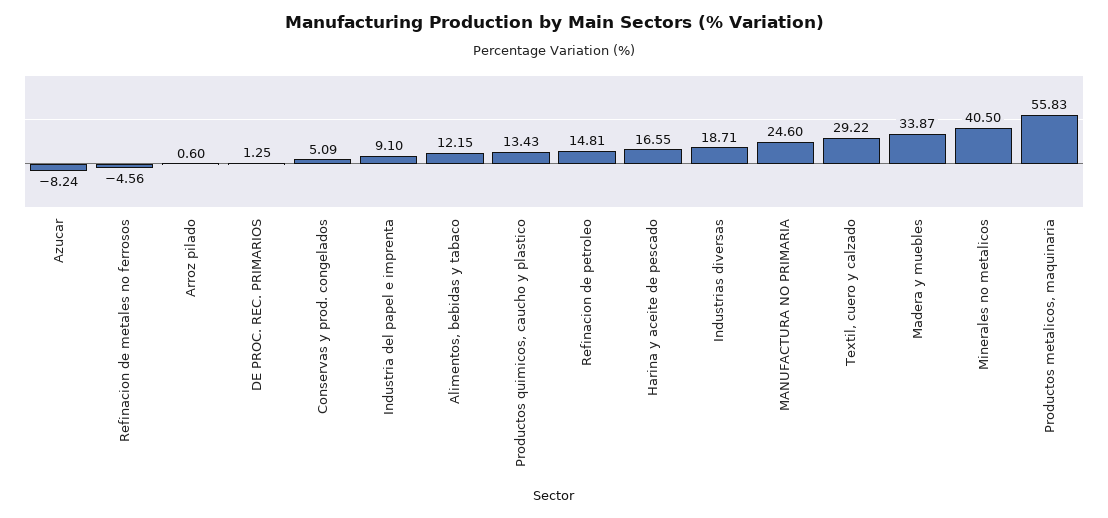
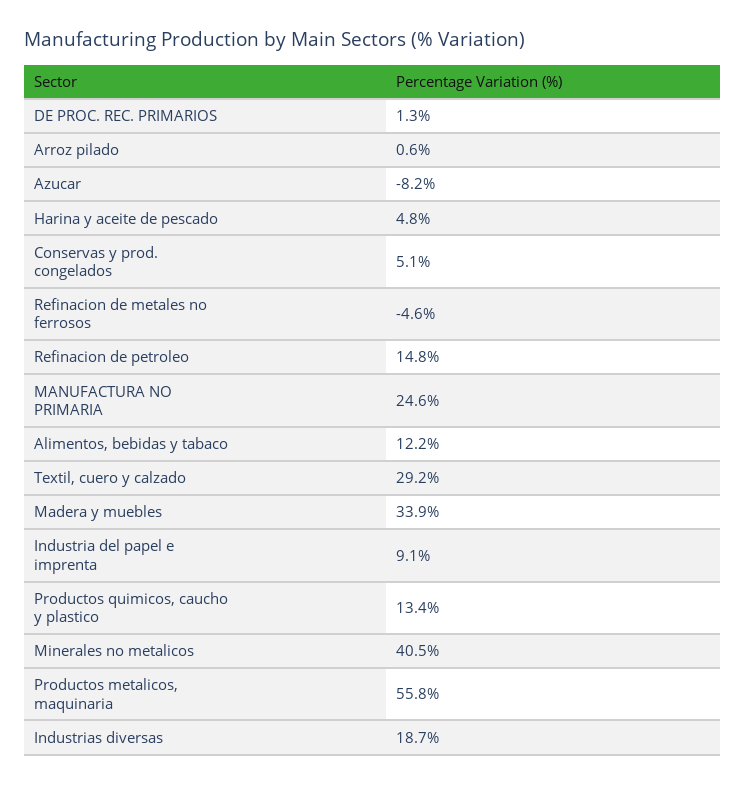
Harina y aceite de pescado: 16.55 -> 4.8

